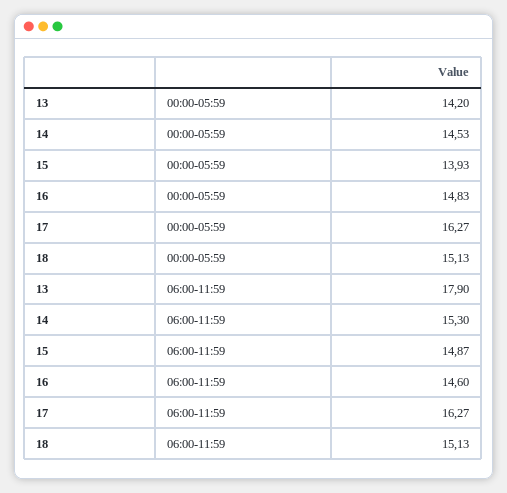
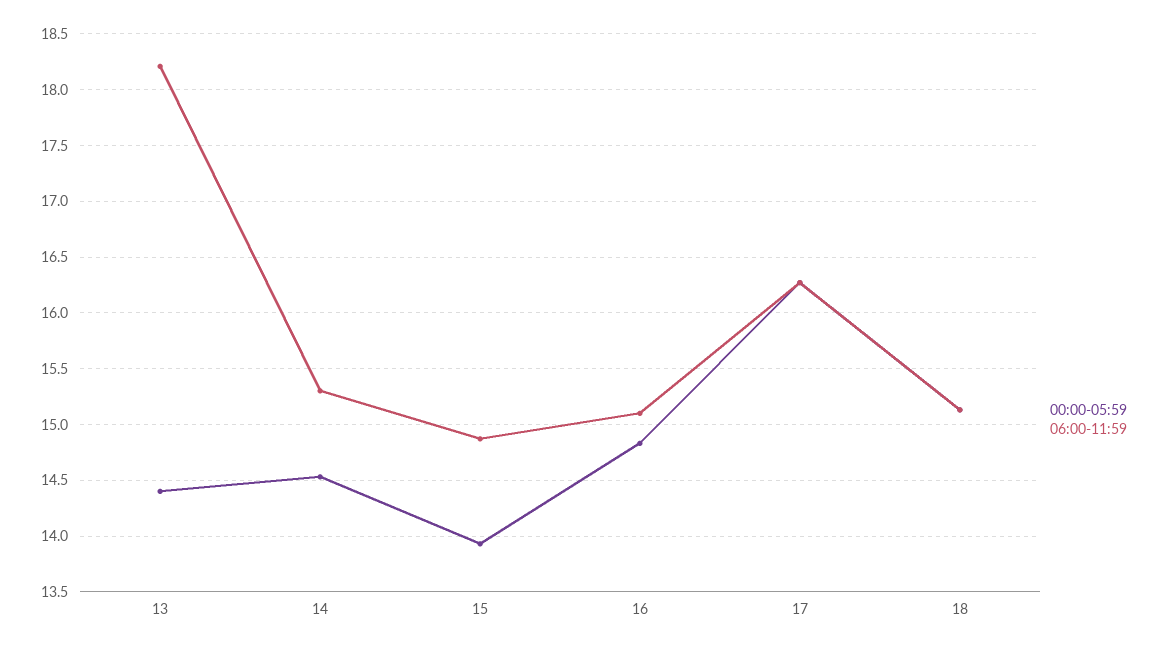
00:00-05:59, 13: 14.2 -> 14.4
06:00-11:59, 13: 17.9 -> 18.2
06:00-11:59, 16: 14.6 -> 15.1

